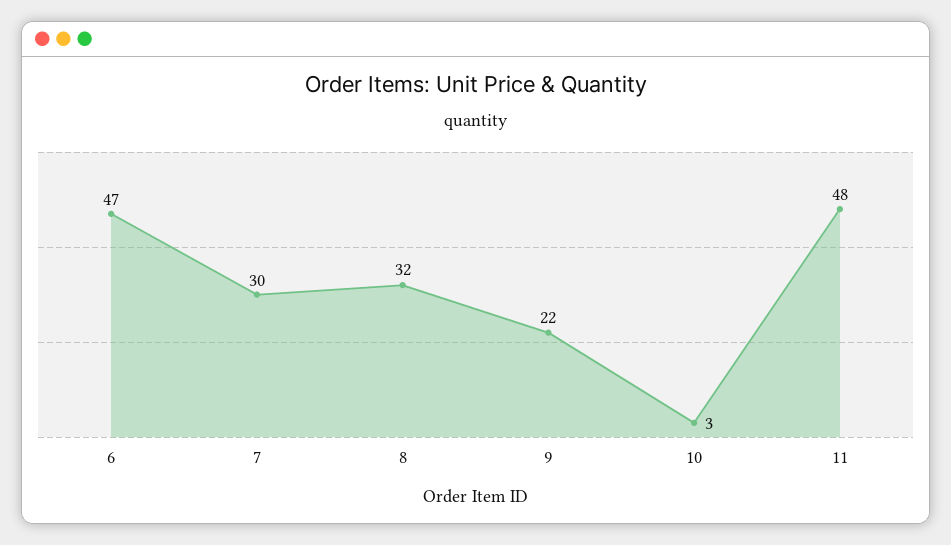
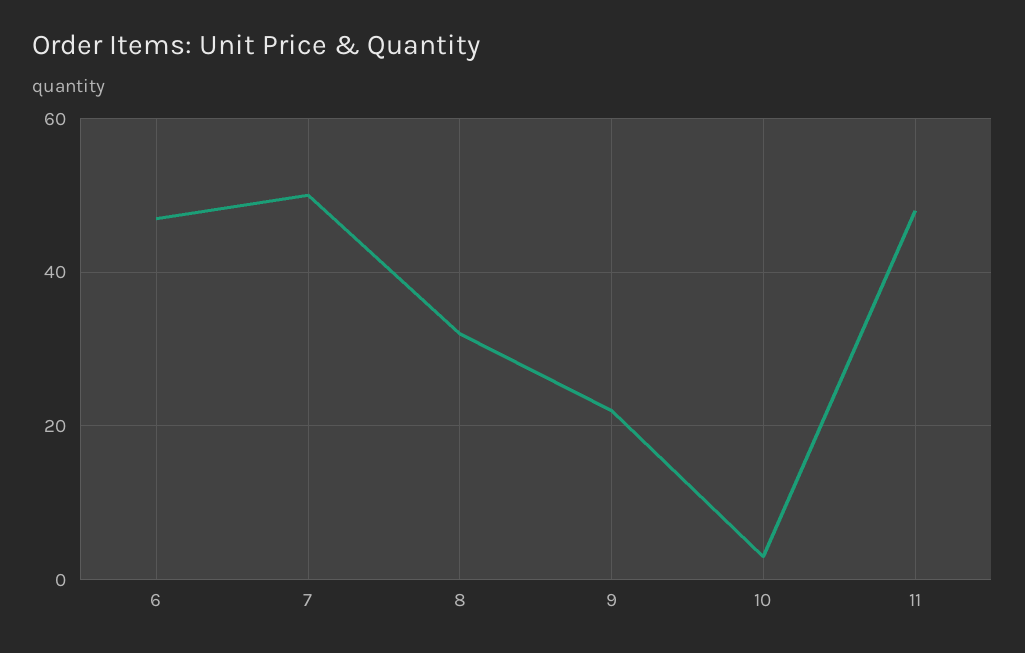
7: 30 -> 50

